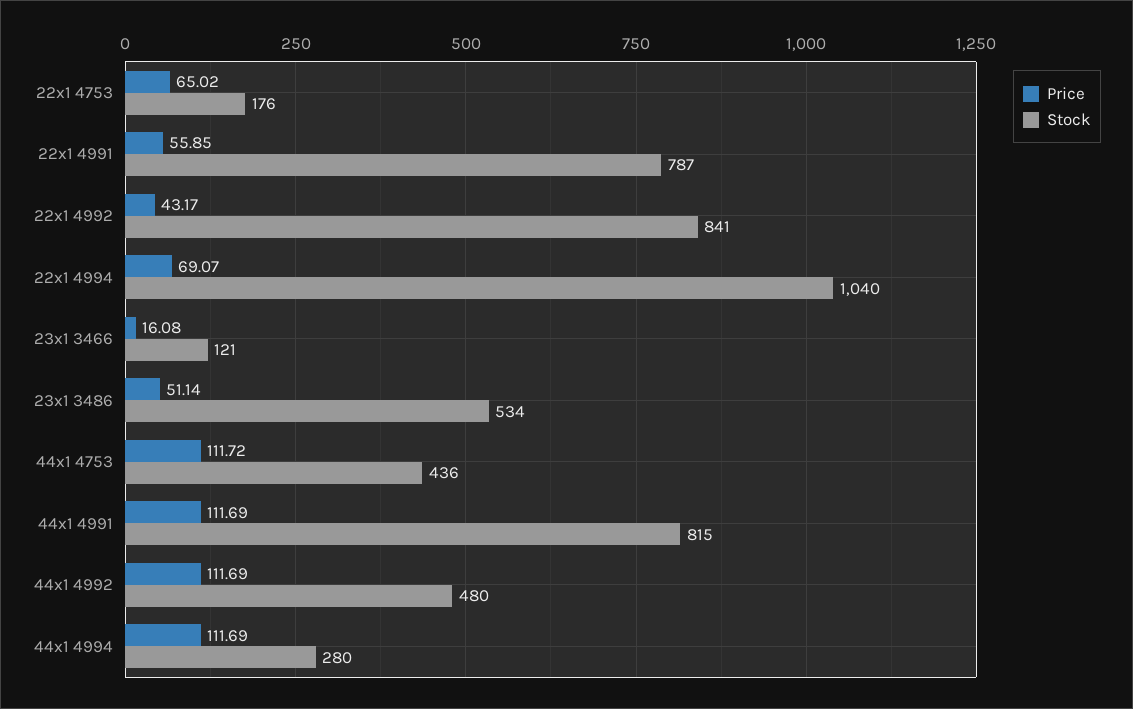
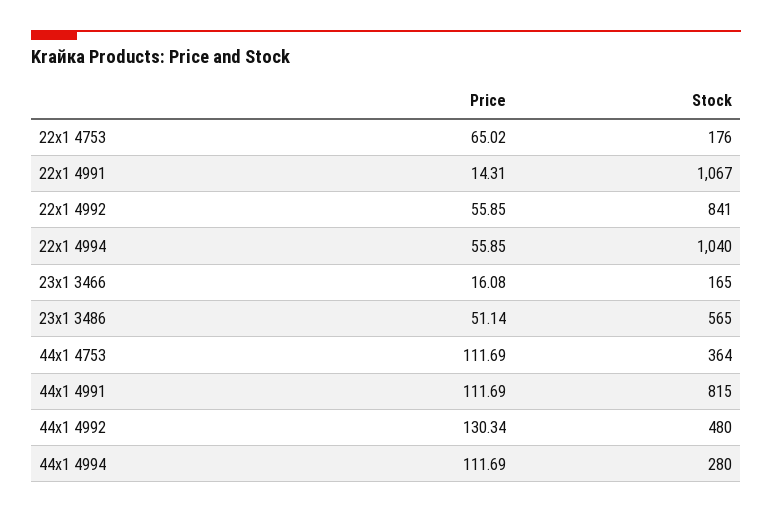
Price, 22x1 4991: 55.85 -> 14.31
Stock, 22x1 4991: 787 -> 1067
Price, 22x1 4992: 43.17 -> 55.85
Price, 22x1 4994: 69.07 -> 55.85
Stock, 23x1 3466: 121 -> 165
Stock, 23x1 3486: 534 -> 565
Price, 44x1 4753: 111.72 -> 111.69
Stock, 44x1 4753: 436 -> 364
Price, 44x1 4992: 111.69 -> 130.34

